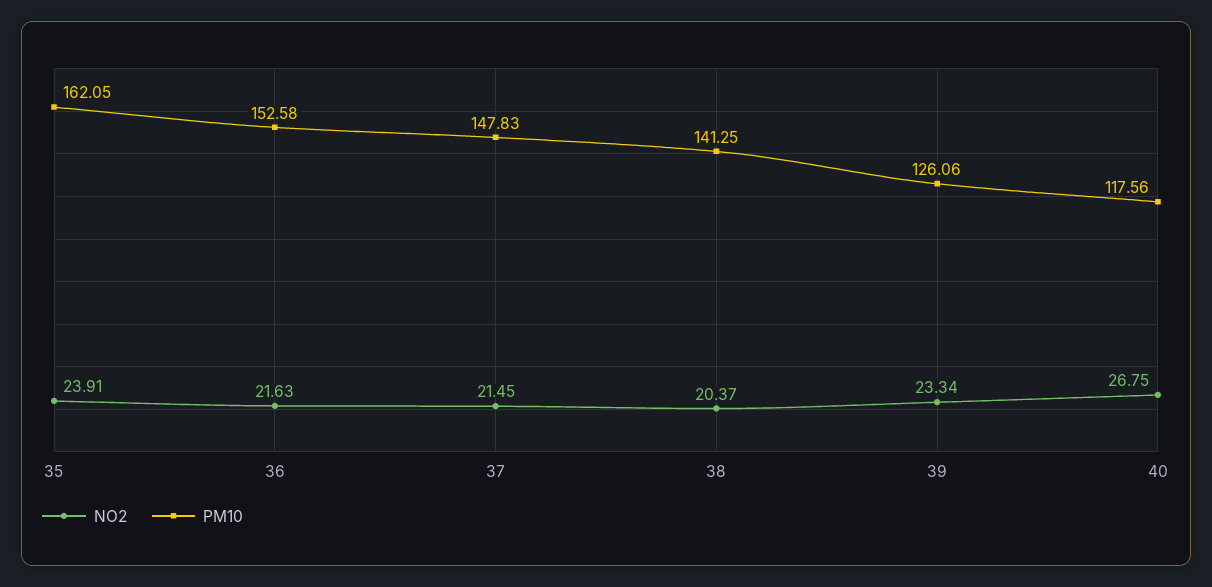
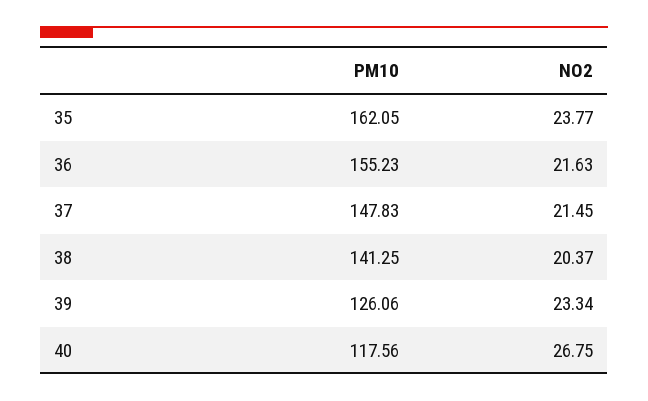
NO2, 35: 23.91 -> 23.77
PM10, 36: 152.58 -> 155.23

